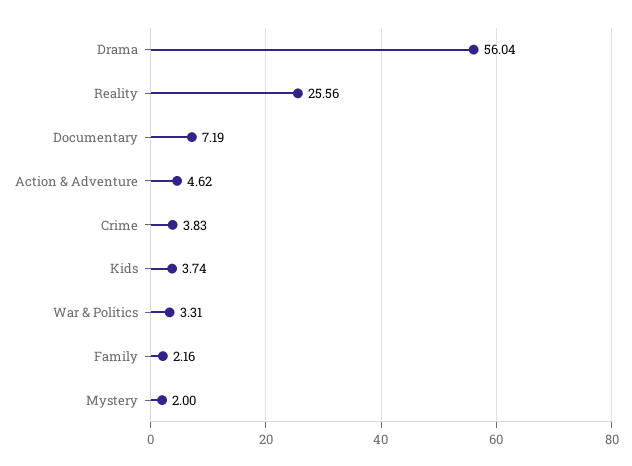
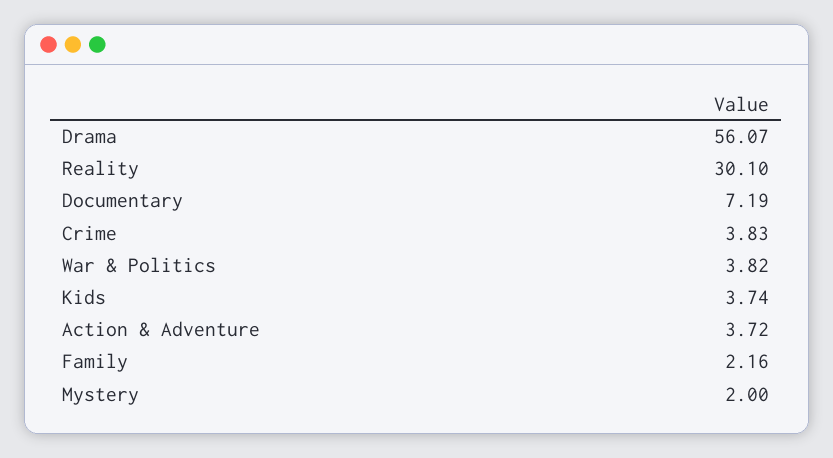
Drama: 56.04 -> 56.07
Reality: 25.56 -> 30.1
Action & Adventure: 4.62 -> 3.72
War & Politics: 3.31 -> 3.82

